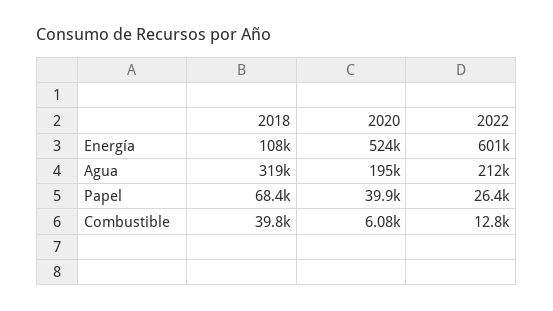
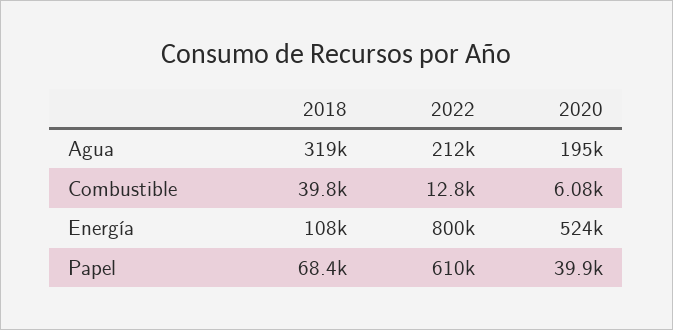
2022, Energía: 601000 -> 800000
2022, Papel: 26400 -> 610000

